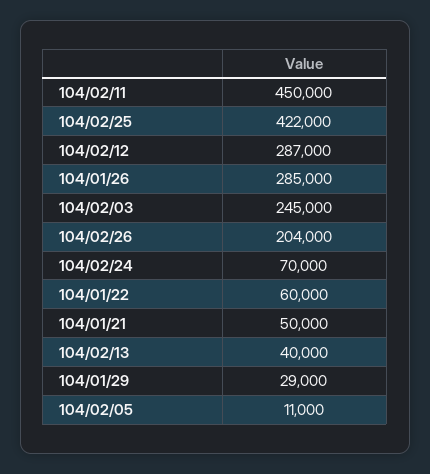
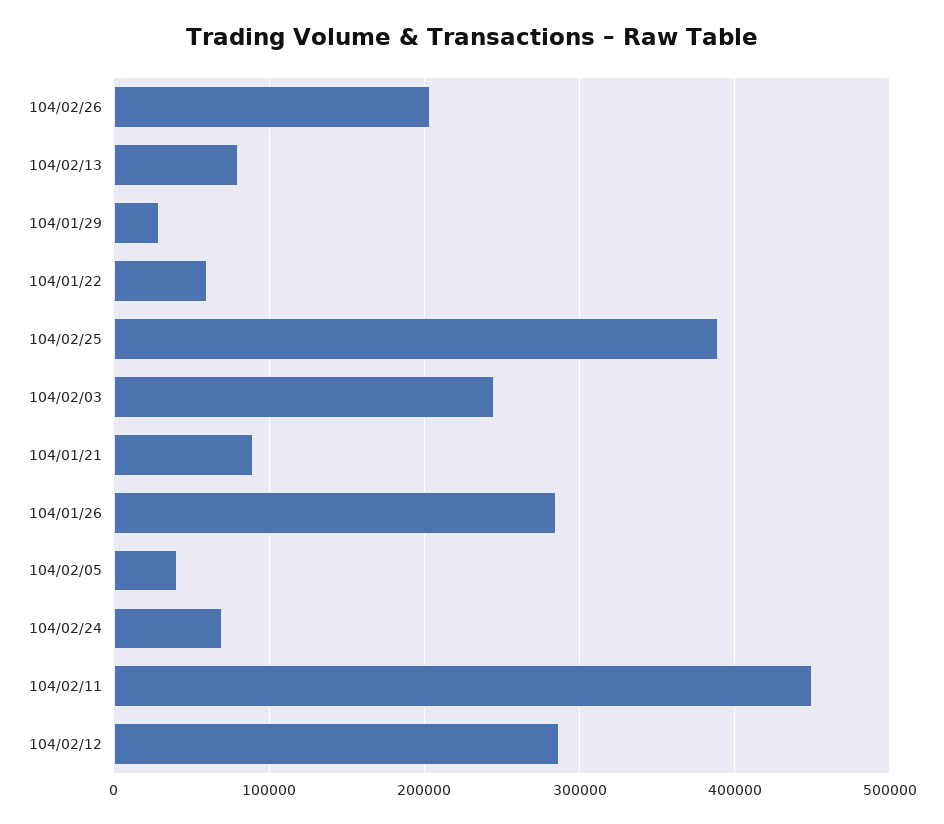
104/02/25: 422000 -> 390000
104/01/21: 50000 -> 90000
104/02/13: 40000 -> 80000
104/02/05: 11000 -> 40000

